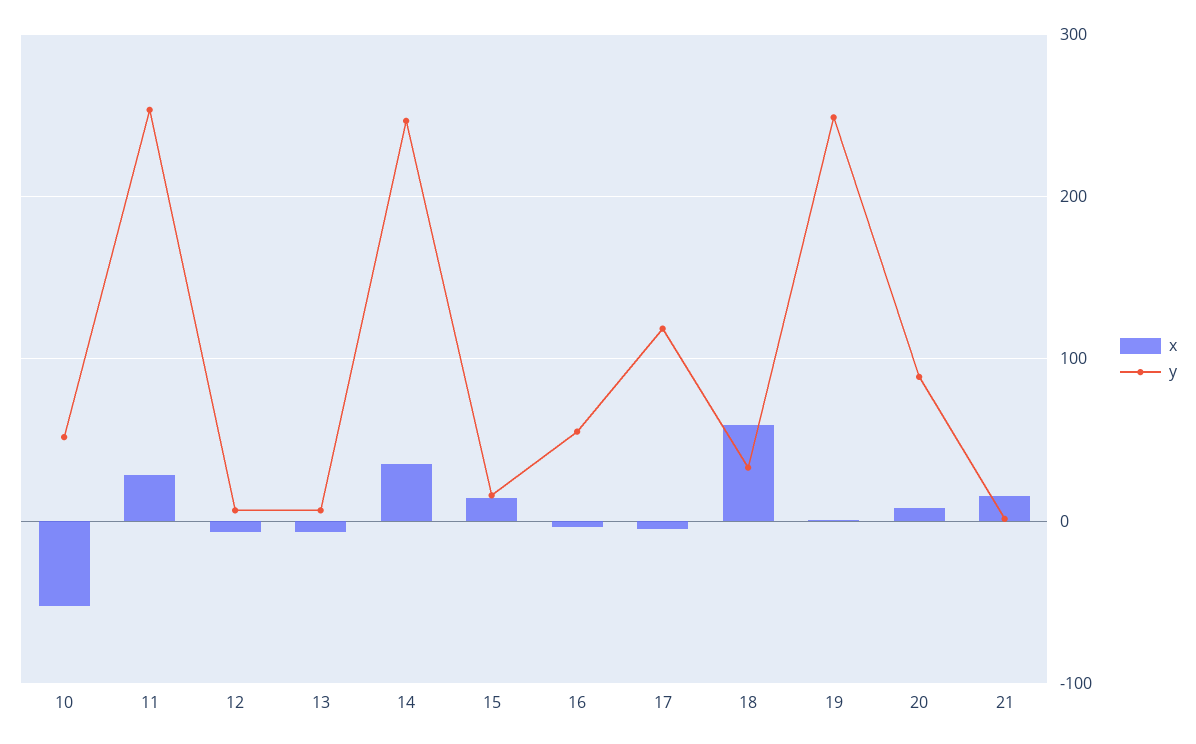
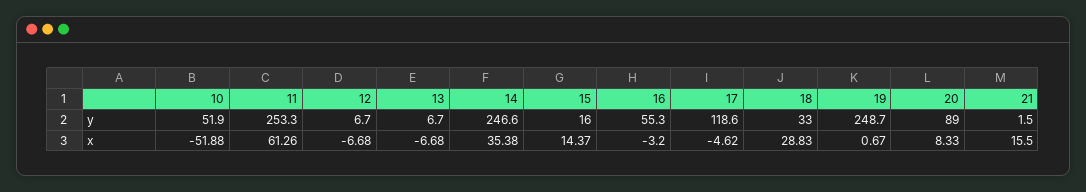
x, 11: 30 -> 61.26
x, 18: 60 -> 28.83

